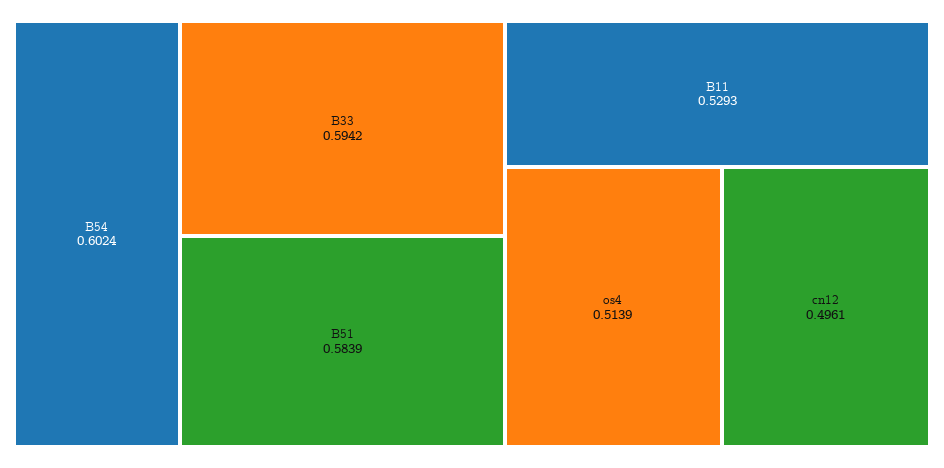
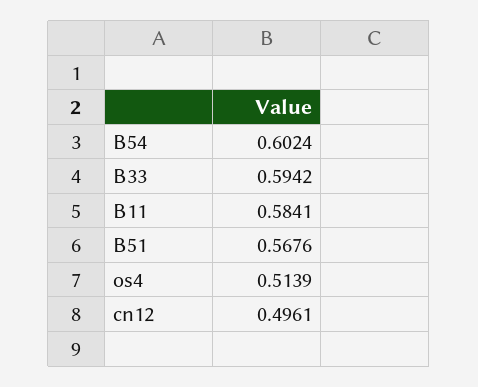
B51: 0.5839 -> 0.5676
B11: 0.5293 -> 0.5841

